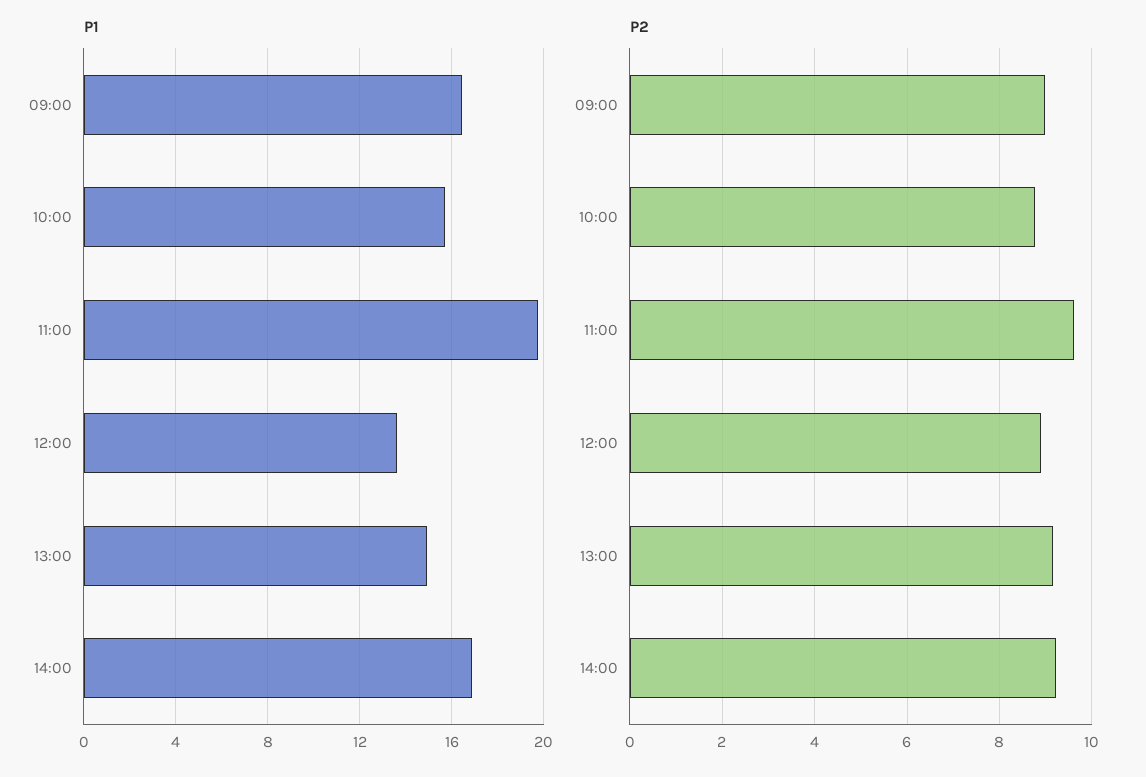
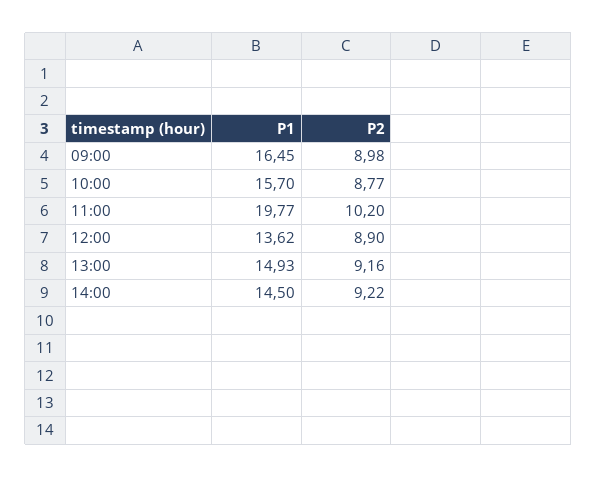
P1, 14:00: 17 -> 14.5
P2, 11:00: 9.6 -> 10.2

